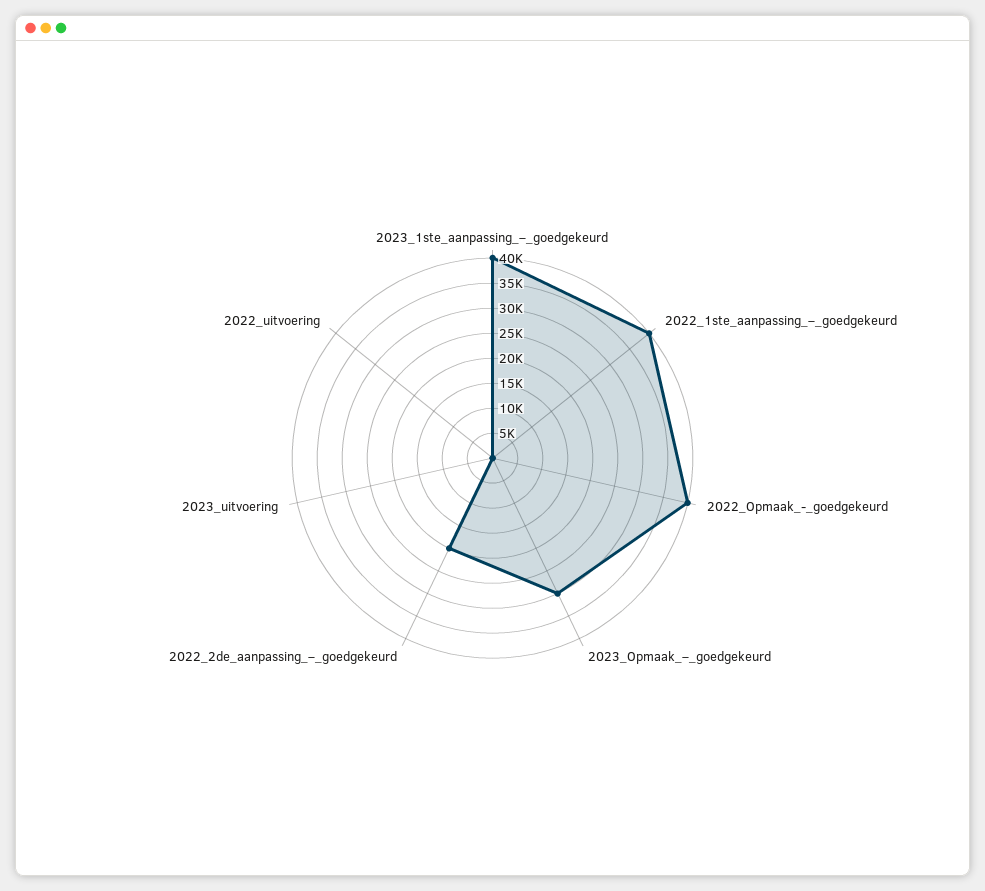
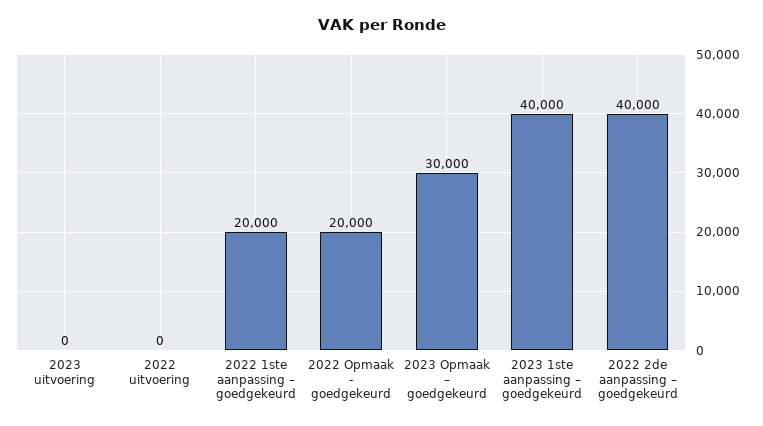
2022_1ste_aanpassing_–_goedgekeurd: 40000 -> 20000
2022_Opmaak_-_goedgekeurd: 40000 -> 20000
2022_2de_aanpassing_–_goedgekeurd: 20000 -> 40000

